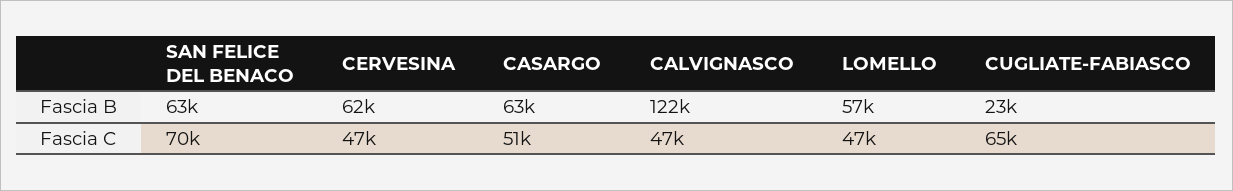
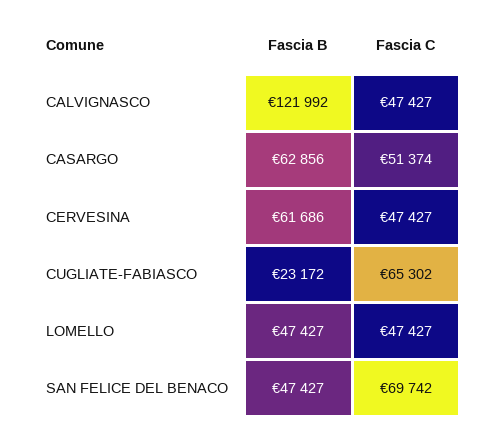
SAN FELICE DEL BENACO, Fascia B: 63000 -> 47427
LOMELLO, Fascia B: 57000 -> 47427

